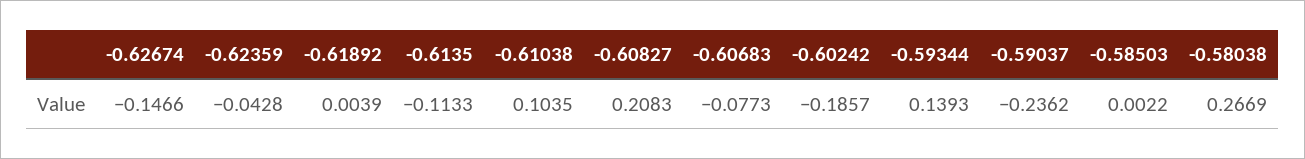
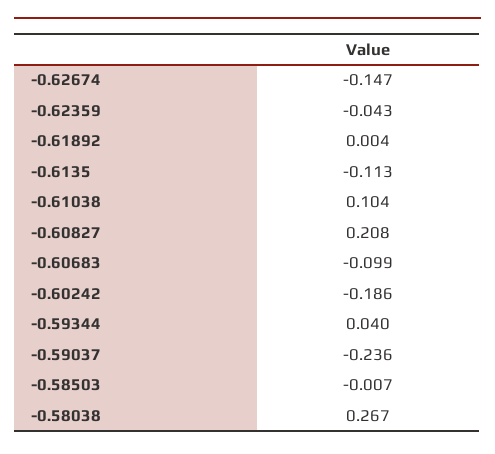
-0.60683: -0.0773 -> -0.099
-0.59344: 0.1393 -> 0.04
-0.58503: 0.0022 -> -0.007

